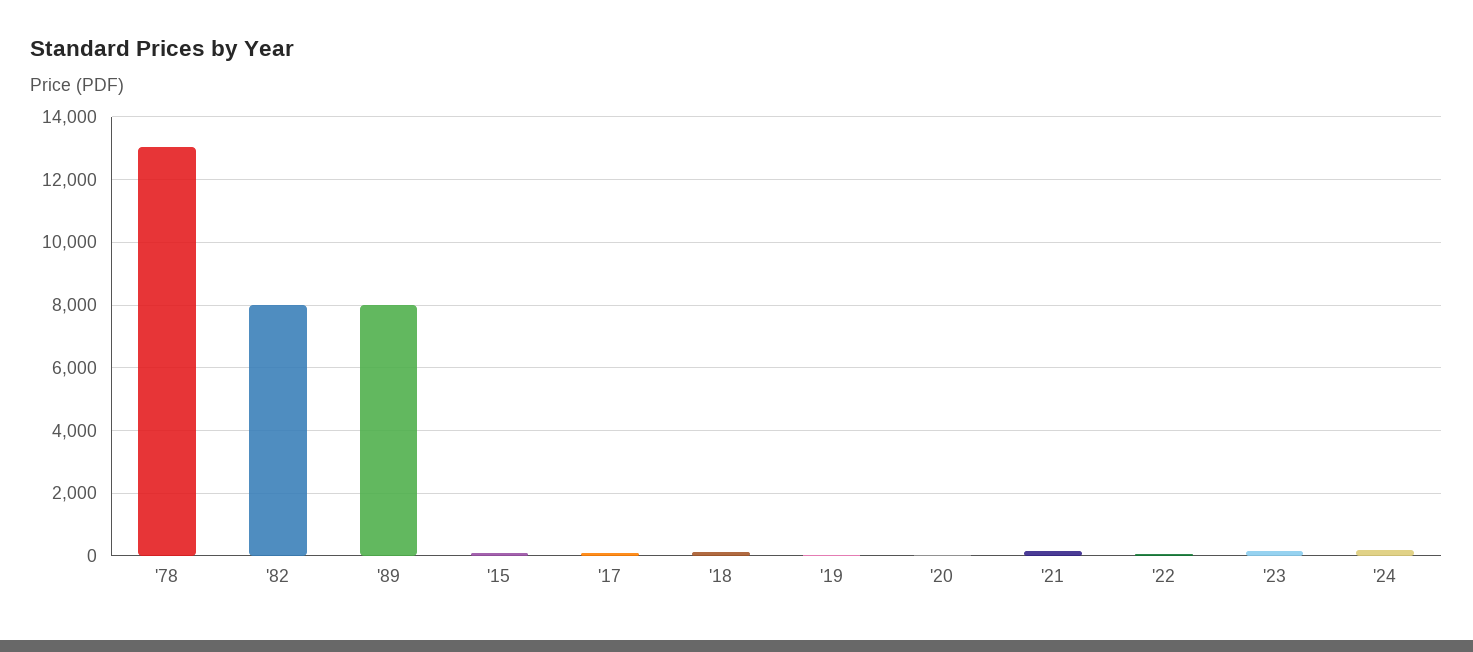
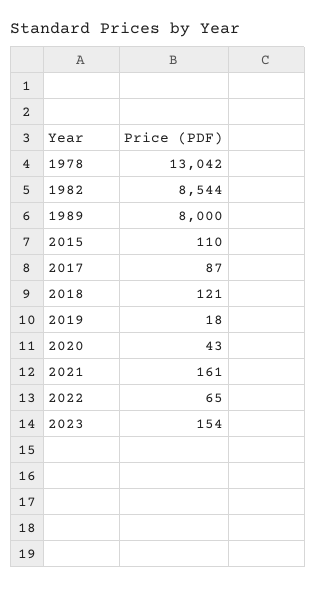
'82: 8000 -> 8544
'24: 200 -> none

